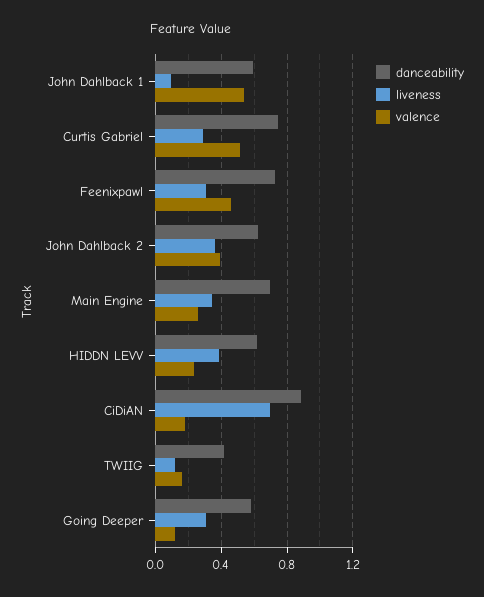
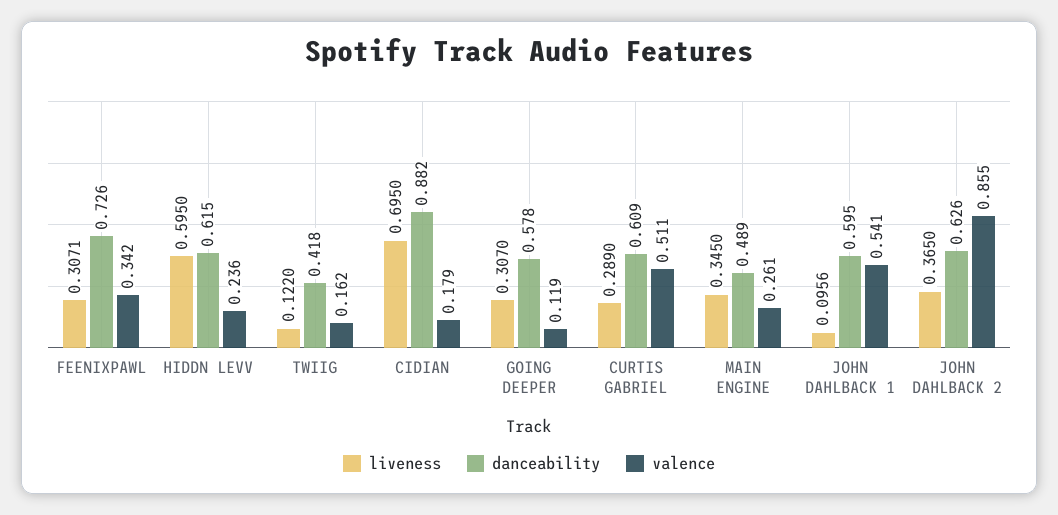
danceability, Curtis Gabriel: 0.75 -> 0.609
valence, Feenixpawl: 0.45 -> 0.342
valence, John Dahlback 2: 0.4 -> 0.855
danceability, Main Engine: 0.7 -> 0.489
liveness, HIDDN LEVV: 0.4 -> 0.595

